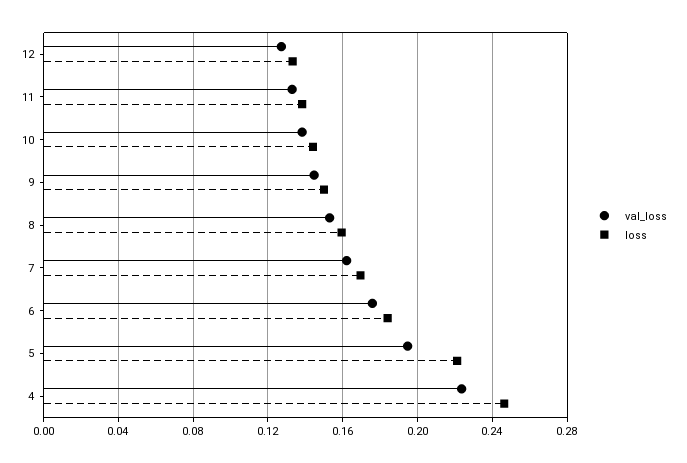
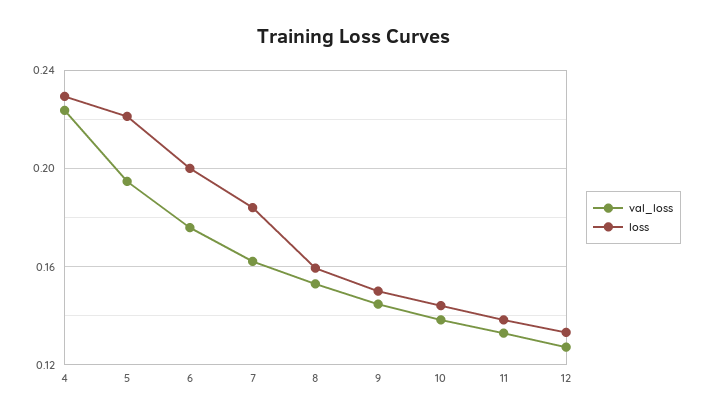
loss, 7: 0.17 -> 0.185
loss, 6: 0.185 -> 0.2
loss, 4: 0.245 -> 0.23

